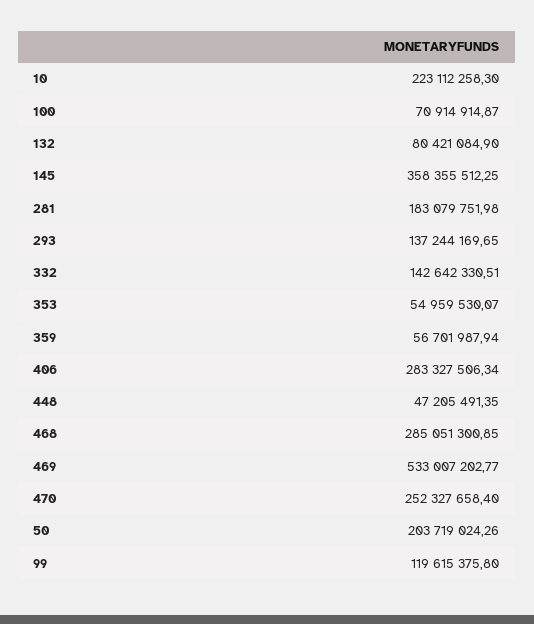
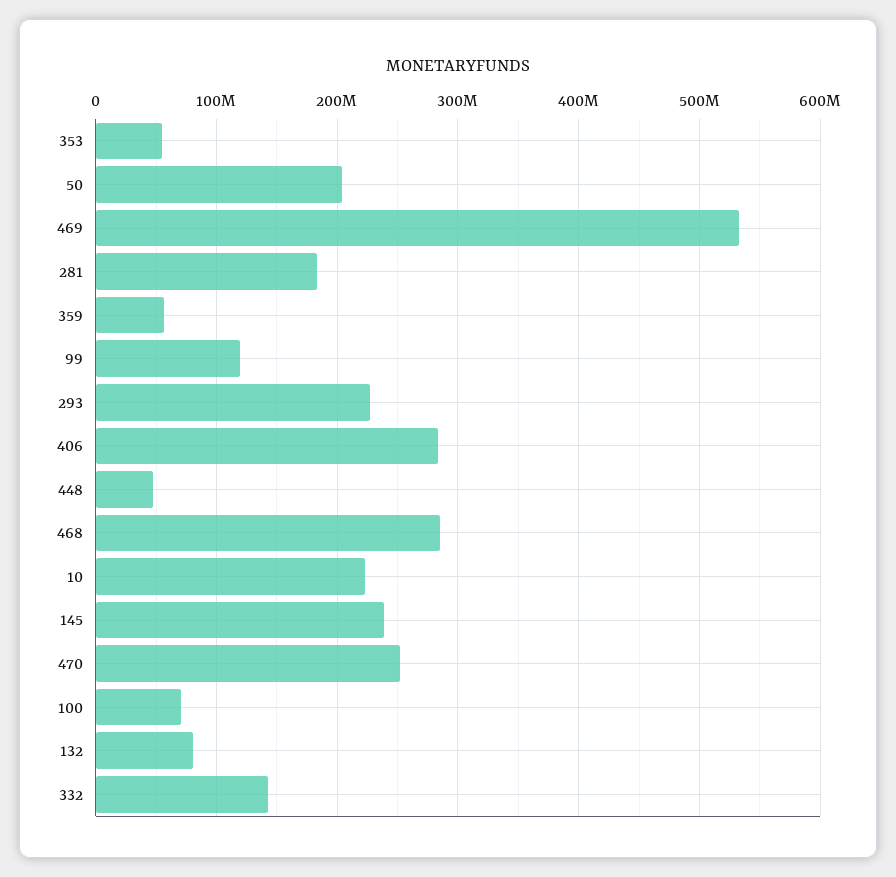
145: 358355512.25 -> 240000000
293: 137244169.65 -> 230000000

